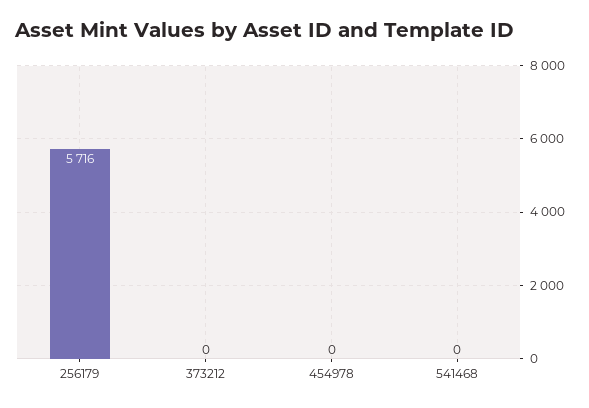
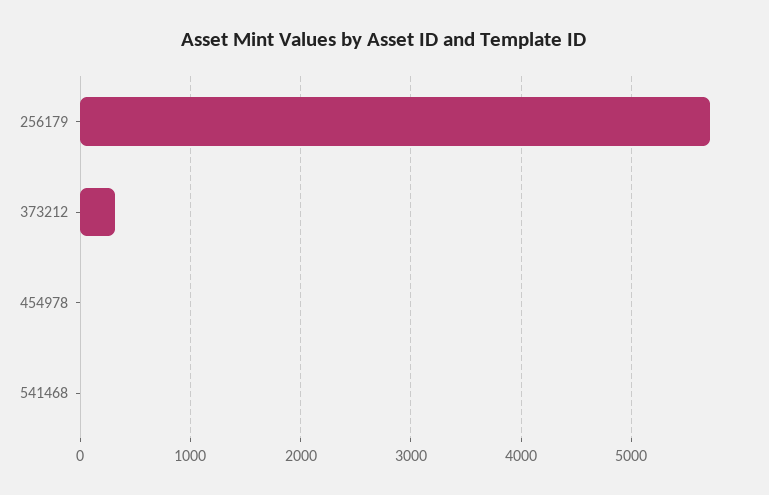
373212: 0 -> 300

